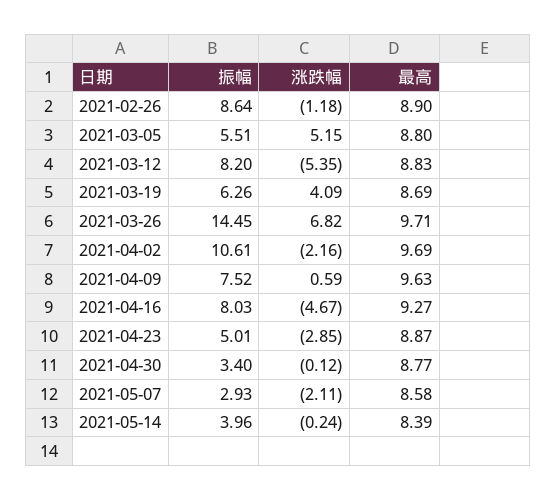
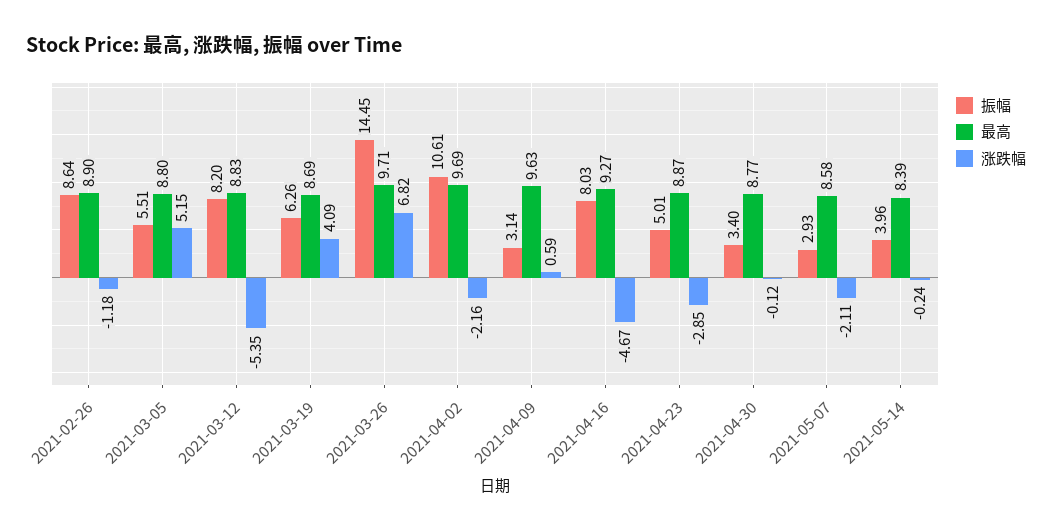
振幅, 2021-04-09: 7.52 -> 3.14

